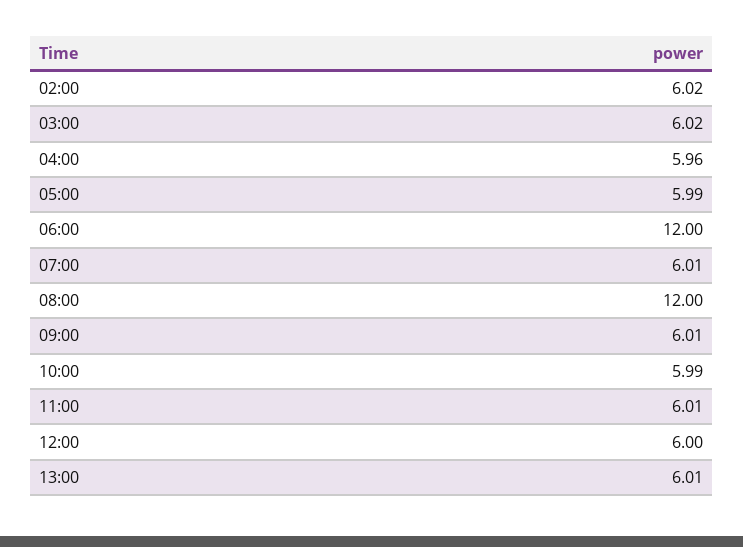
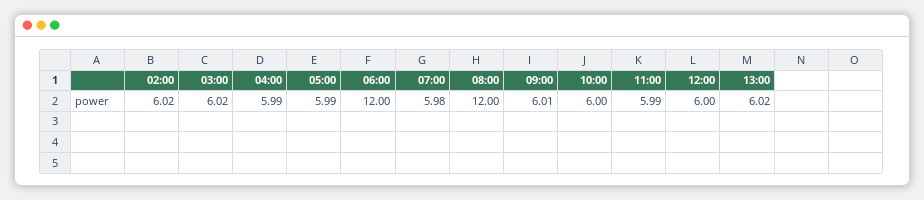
04:00: 5.96 -> 5.99
07:00: 6.01 -> 5.98
10:00: 5.99 -> 6
11:00: 6.01 -> 5.99
13:00: 6.01 -> 6.02

